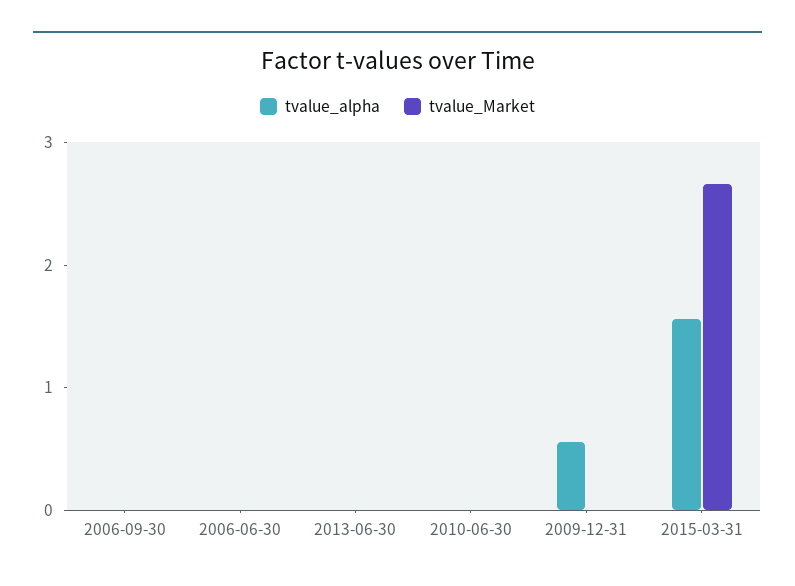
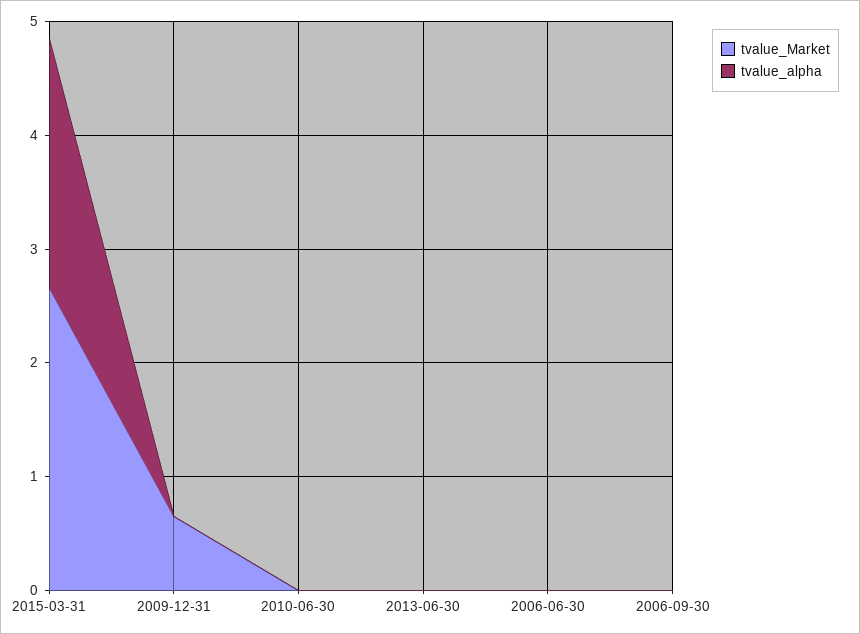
tvalue_alpha, 2009-12-31: 0.6 -> 0
tvalue_Market, 2009-12-31: 0 -> 0.6
tvalue_alpha, 2015-03-31: 1.6 -> 2.2

